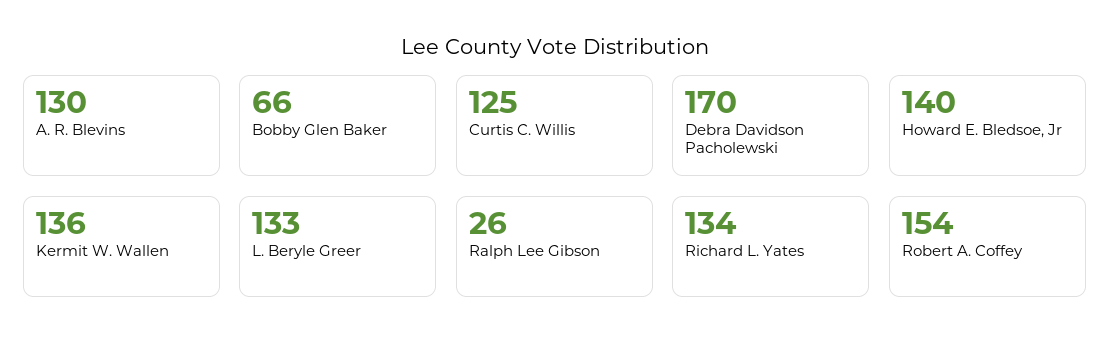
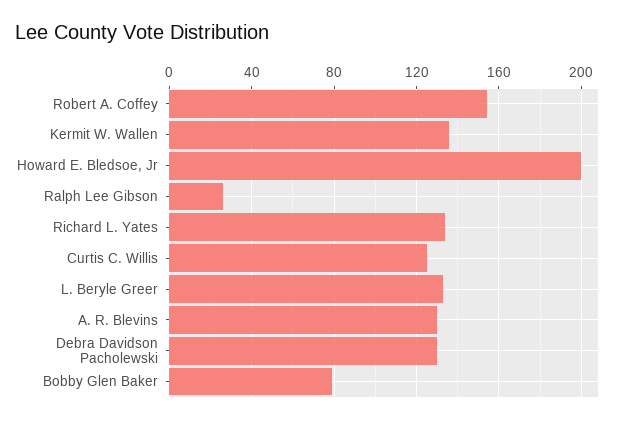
Bobby Glen Baker: 66 -> 80
Debra Davidson Pacholewski: 170 -> 130
Howard E. Bledsoe, Jr: 140 -> 200

